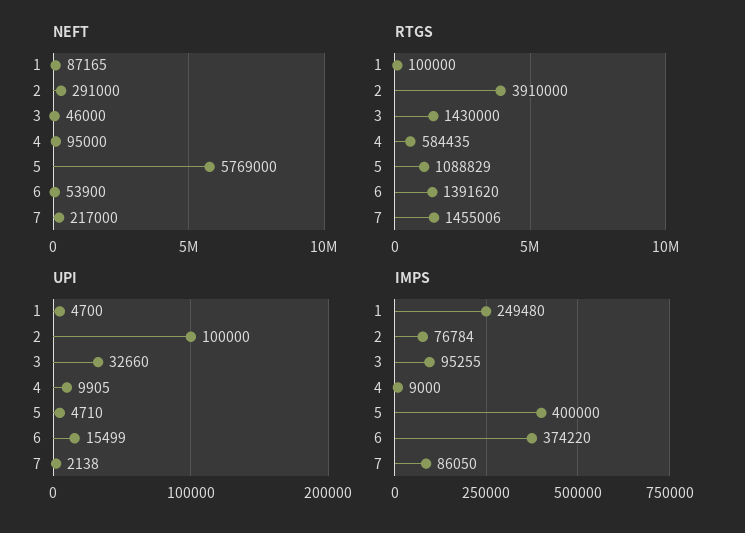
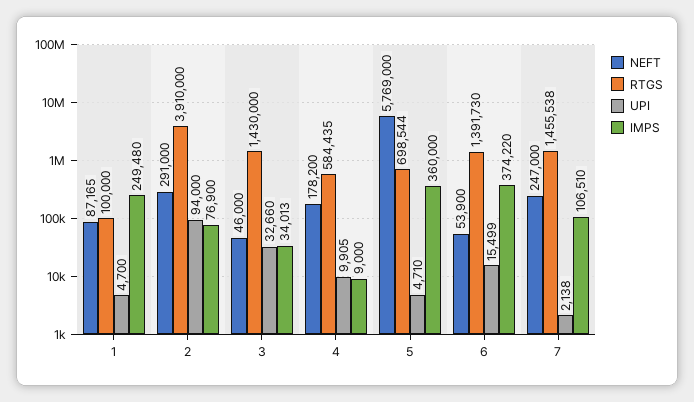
NEFT, 4: 95000 -> 178200
NEFT, 7: 217000 -> 247000
RTGS, 5: 1088829 -> 698544
RTGS, 6: 1391620 -> 1391730
RTGS, 7: 1455006 -> 1455538
UPI, 2: 100000 -> 94000
IMPS, 2: 76784 -> 76900
IMPS, 3: 95255 -> 34013
IMPS, 5: 400000 -> 360000
IMPS, 7: 86050 -> 106510

